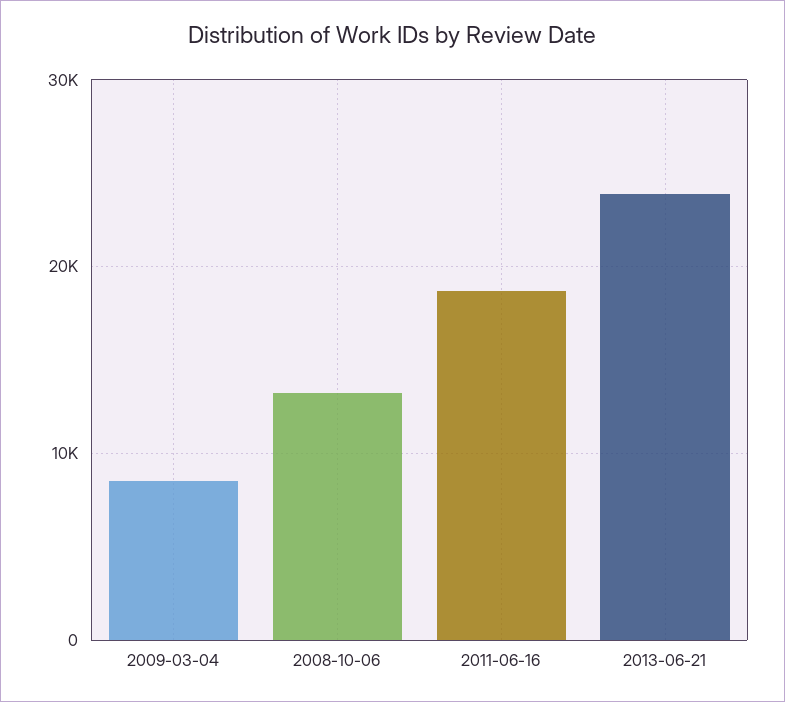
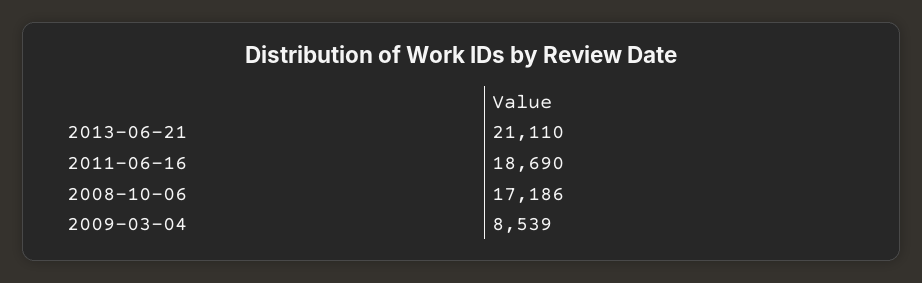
2008-10-06: 13000 -> 17186
2013-06-21: 24000 -> 21110

